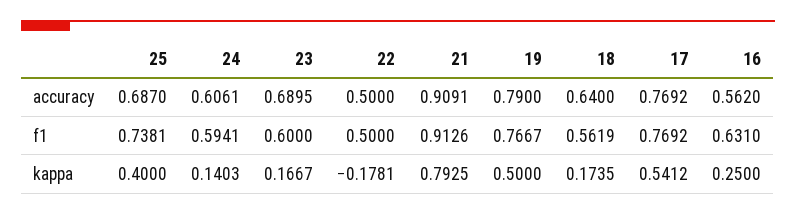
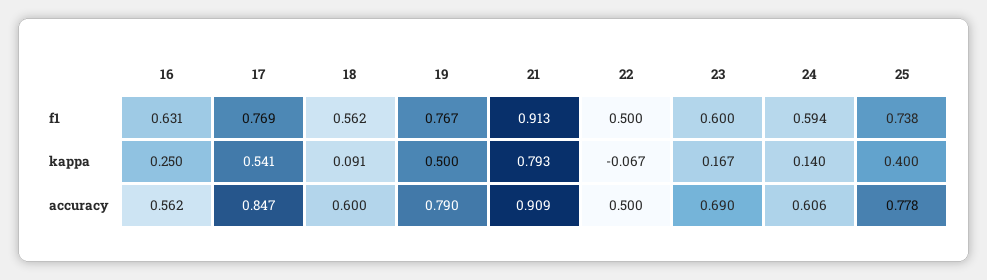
25, accuracy: 0.687 -> 0.778
18, accuracy: 0.64 -> 0.6
17, accuracy: 0.7692 -> 0.847
22, kappa: -0.1781 -> -0.067
18, kappa: 0.1735 -> 0.091

